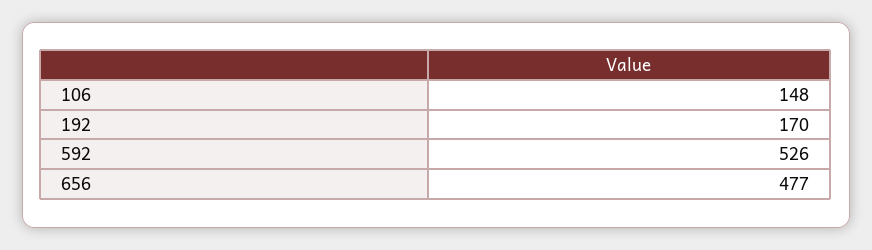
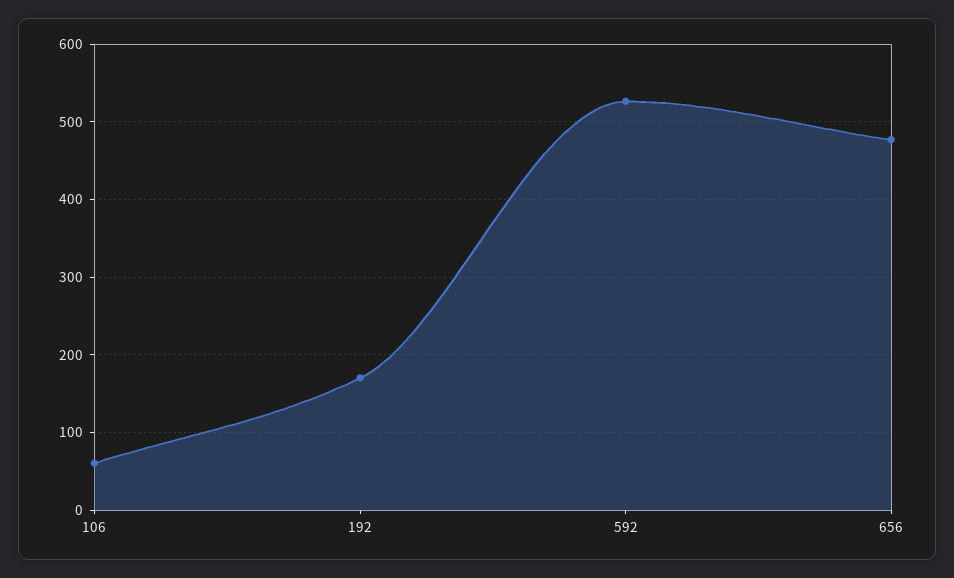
106: 148 -> 60

